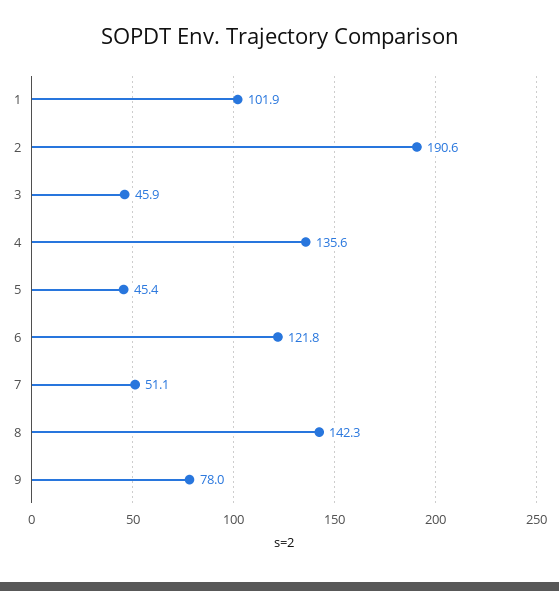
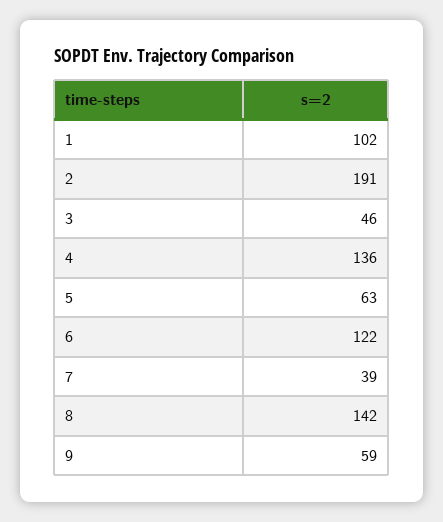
5: 45.4 -> 63
7: 51.1 -> 39
9: 78 -> 59

